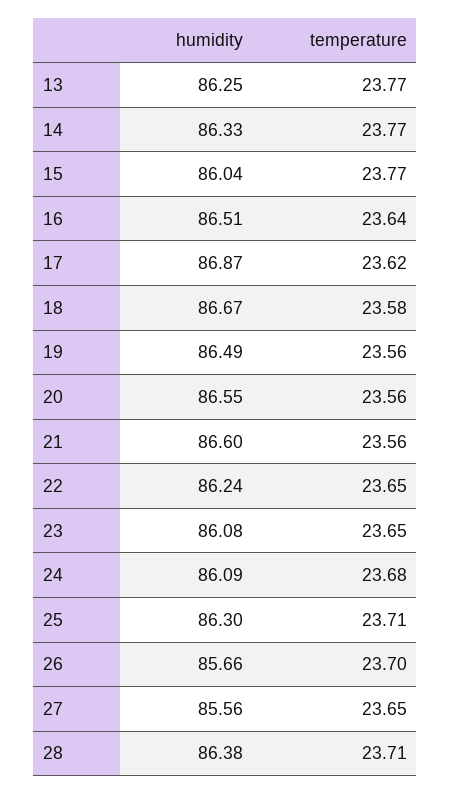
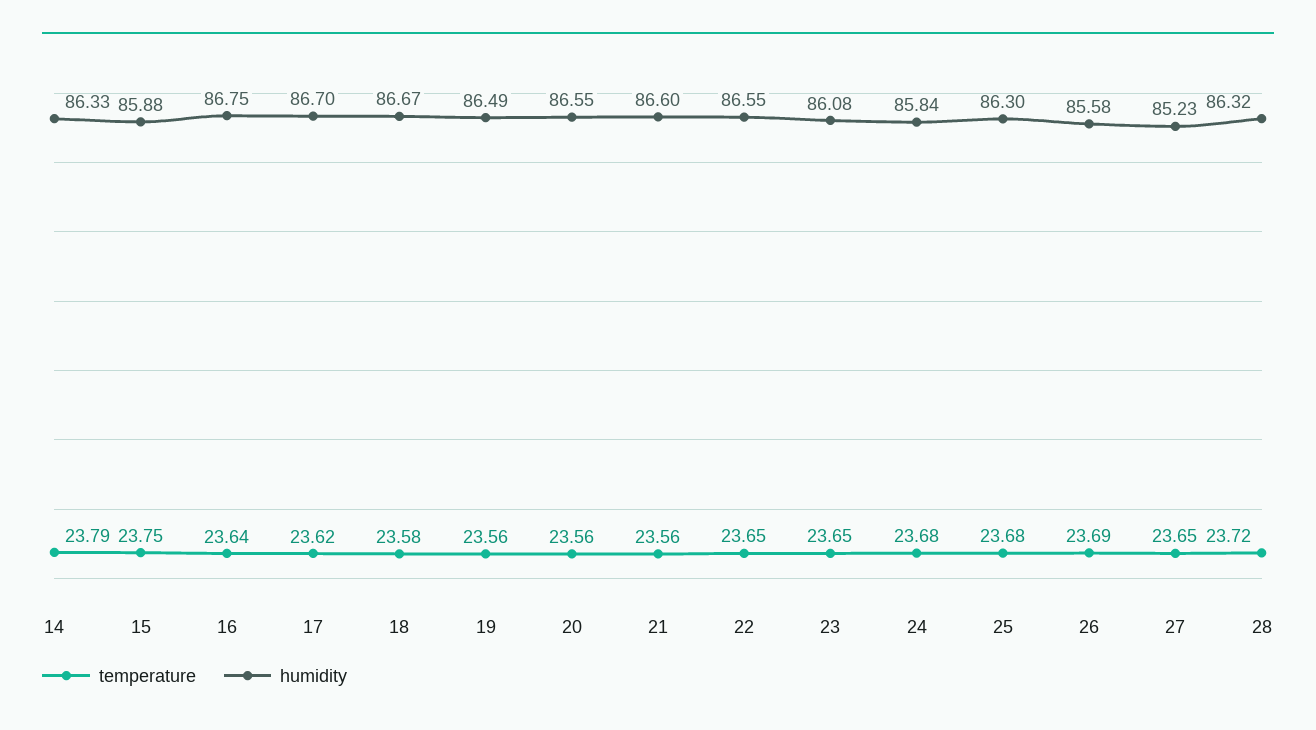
humidity, 13: 86.25 -> none
temperature, 13: 23.77 -> none
temperature, 14: 23.77 -> 23.79
humidity, 15: 86.04 -> 85.88
temperature, 15: 23.77 -> 23.75
humidity, 16: 86.51 -> 86.75
humidity, 17: 86.87 -> 86.7
humidity, 22: 86.24 -> 86.55
humidity, 24: 86.09 -> 85.84
temperature, 25: 23.71 -> 23.68
humidity, 26: 85.66 -> 85.58
temperature, 26: 23.7 -> 23.69
humidity, 27: 85.56 -> 85.23
humidity, 28: 86.38 -> 86.32
temperature, 28: 23.71 -> 23.72

